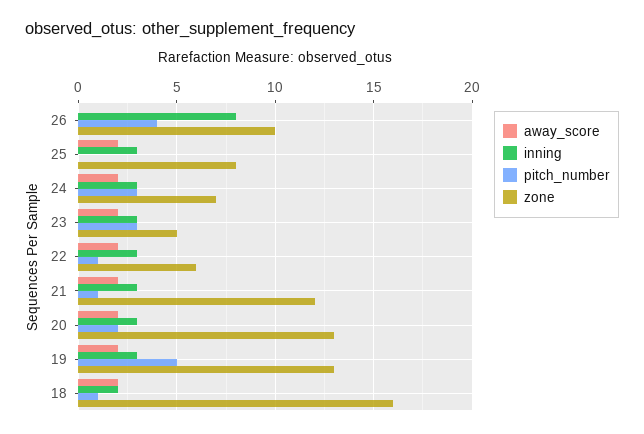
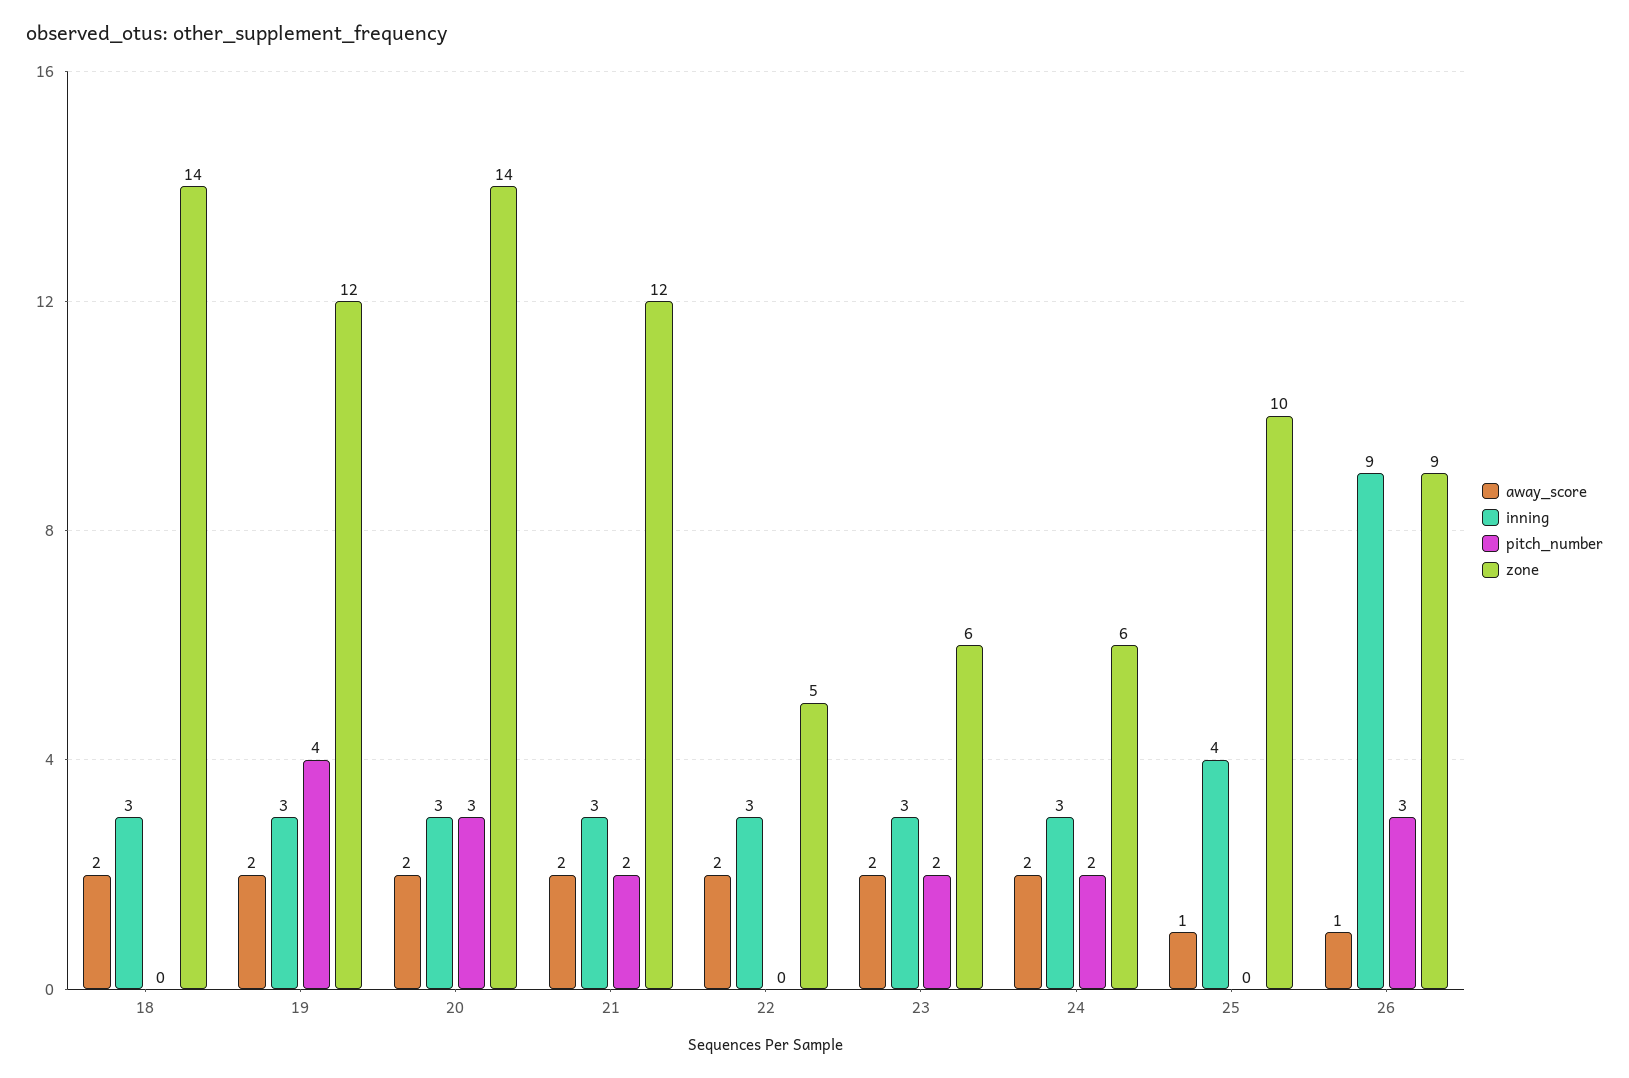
away_score, 26: 0 -> 1
inning, 26: 8 -> 9
pitch_number, 26: 4 -> 3
zone, 26: 10 -> 9
away_score, 25: 2 -> 1
inning, 25: 3 -> 4
zone, 25: 8 -> 10
pitch_number, 24: 3 -> 2
zone, 24: 7 -> 6
pitch_number, 23: 3 -> 2
zone, 23: 5 -> 6
pitch_number, 22: 1 -> 0
zone, 22: 6 -> 5
pitch_number, 21: 1 -> 2
pitch_number, 20: 2 -> 3
zone, 20: 13 -> 14
pitch_number, 19: 5 -> 4
zone, 19: 13 -> 12
inning, 18: 2 -> 3
pitch_number, 18: 1 -> 0
zone, 18: 16 -> 14

